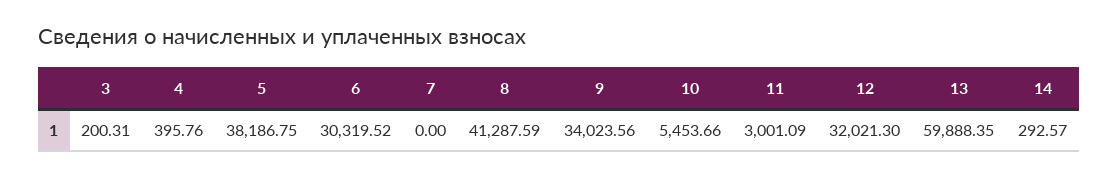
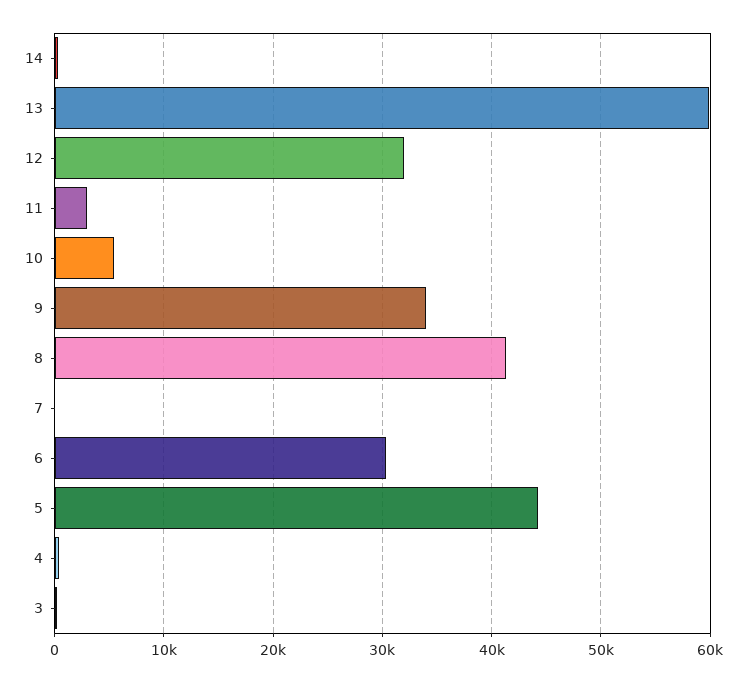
5: 38186.75 -> 44000

